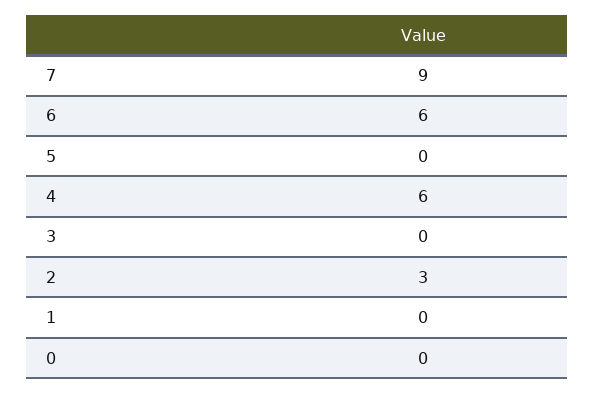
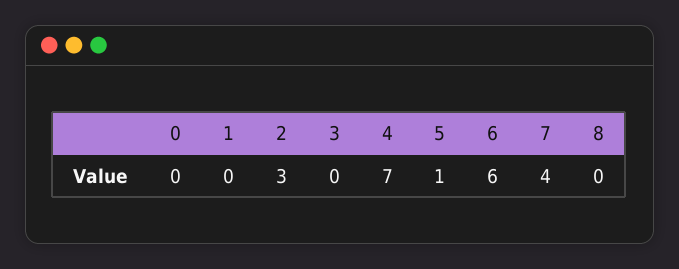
7: 9 -> 4
5: 0 -> 1
4: 6 -> 7
8: none -> 0

